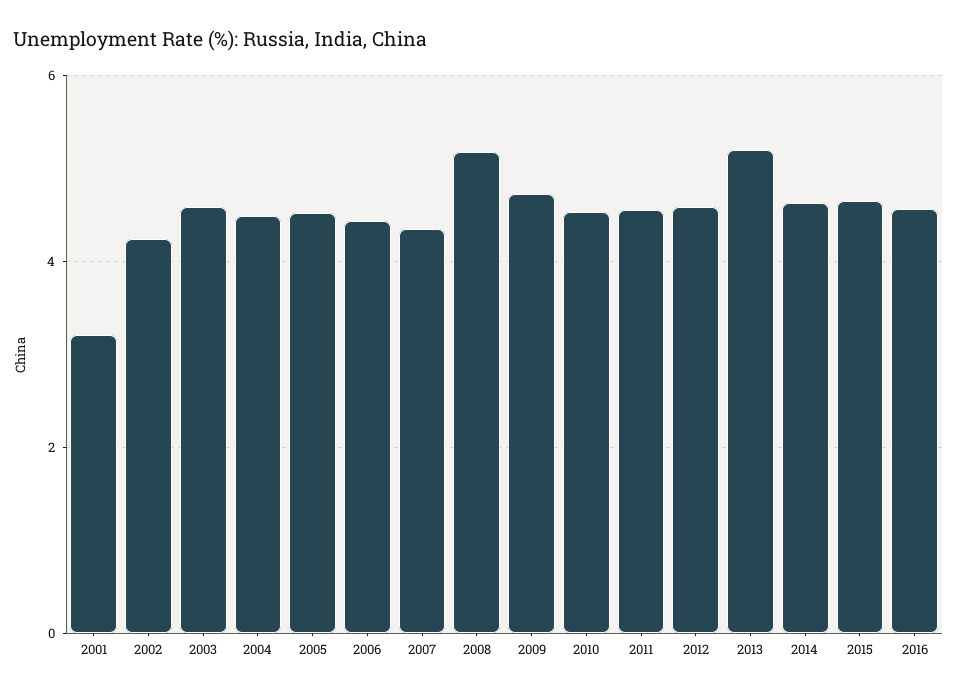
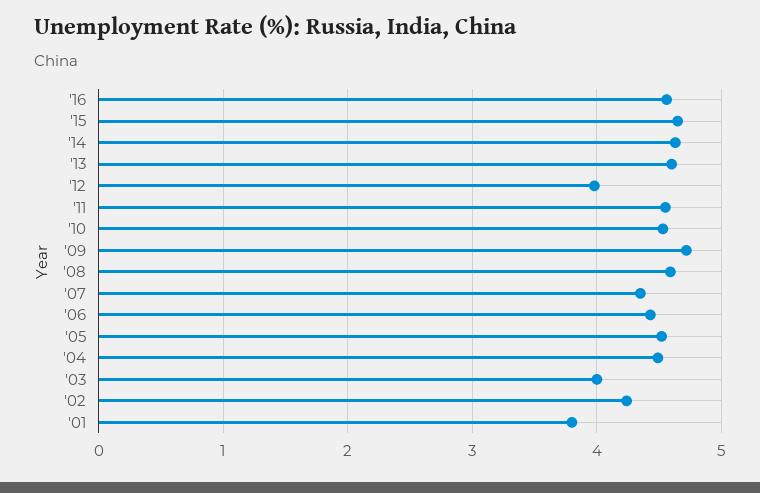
2001: 3.2 -> 3.8
2003: 4.6 -> 4
2008: 5.2 -> 4.6
2012: 4.6 -> 4
2013: 5.2 -> 4.6

